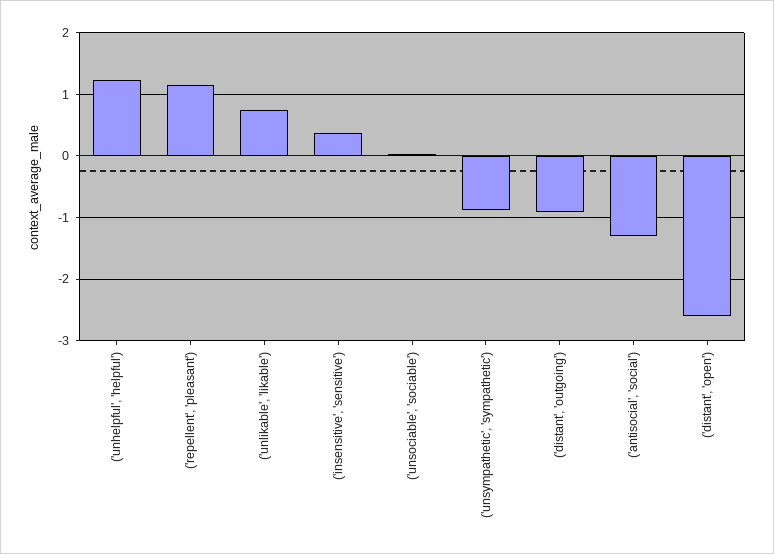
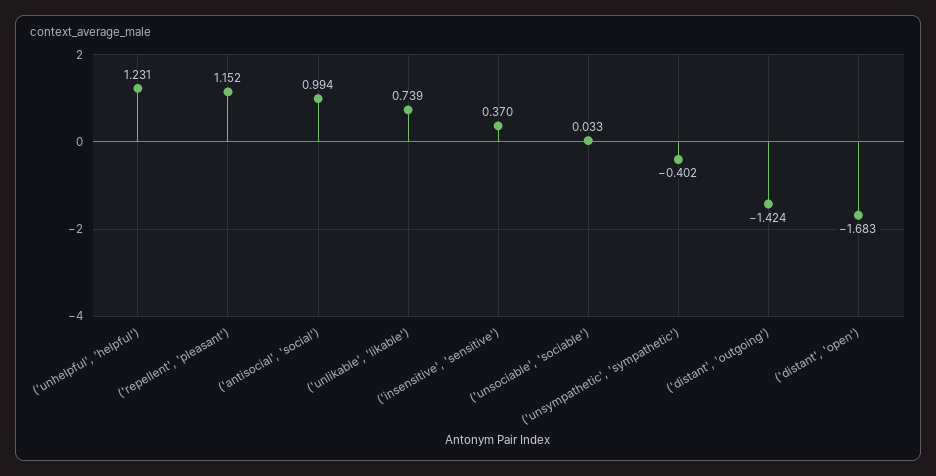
('unsympathetic', 'sympathetic'): -0.9 -> -0.402
('distant', 'outgoing'): -0.9 -> -1.424
('antisocial', 'social'): -1.3 -> 0.994
('distant', 'open'): -2.6 -> -1.683

